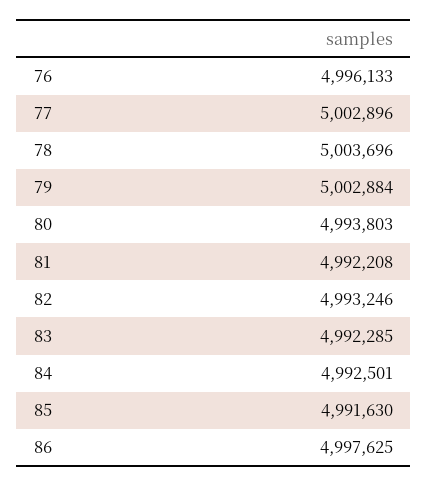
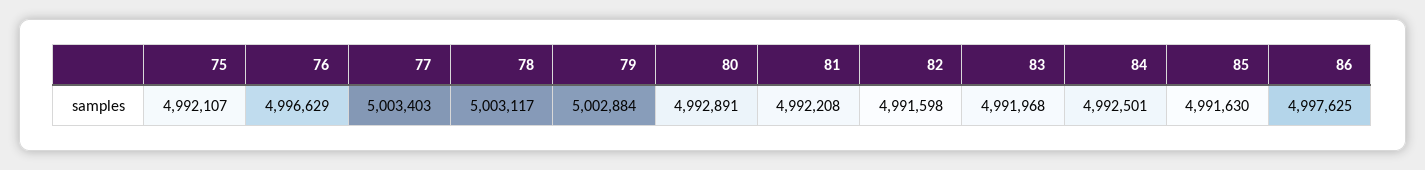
76: 4996133 -> 4996629
77: 5002896 -> 5003403
78: 5003696 -> 5003117
80: 4993803 -> 4992891
82: 4993246 -> 4991598
83: 4992285 -> 4991968
75: none -> 4992107

